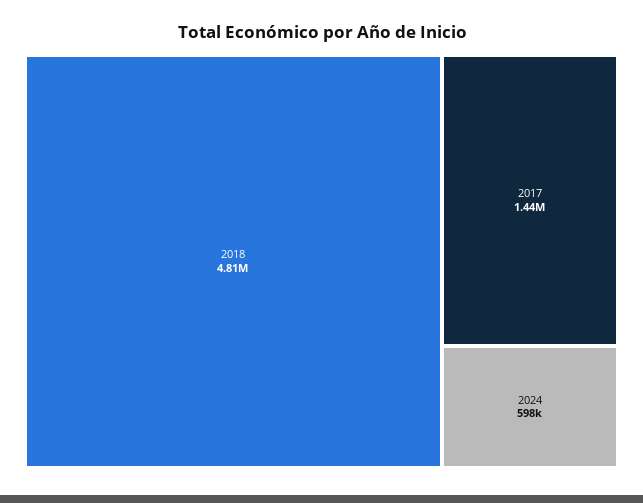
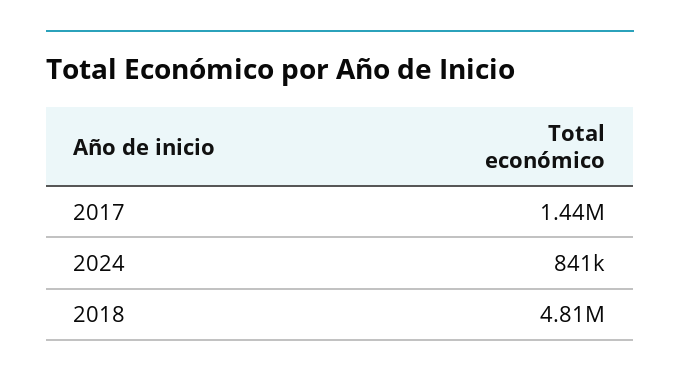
2024: 598000 -> 841000

